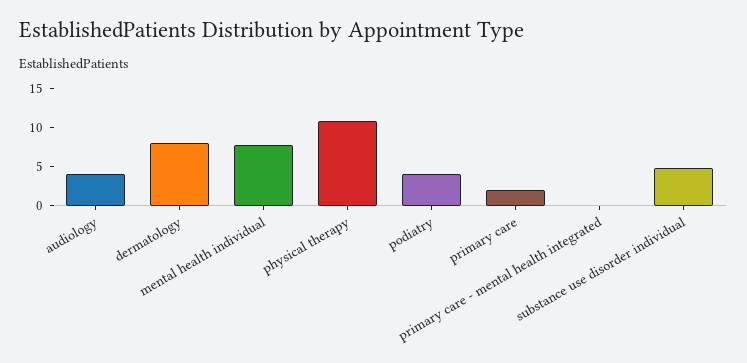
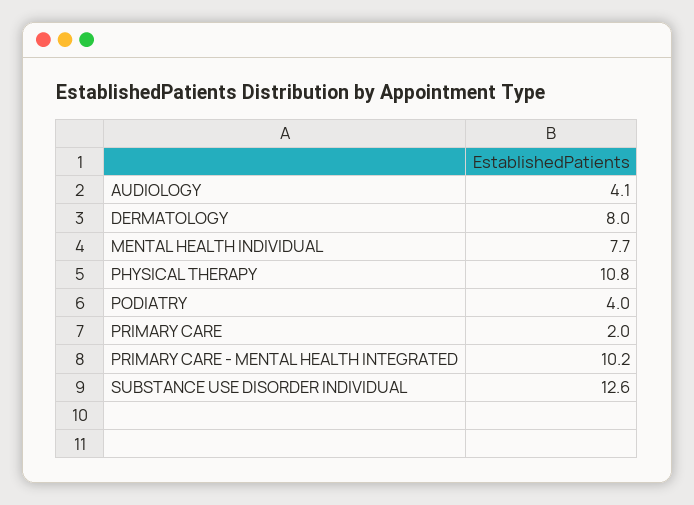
primary care - mental health integrated: 0 -> 10.2
substance use disorder individual: 5 -> 12.6

